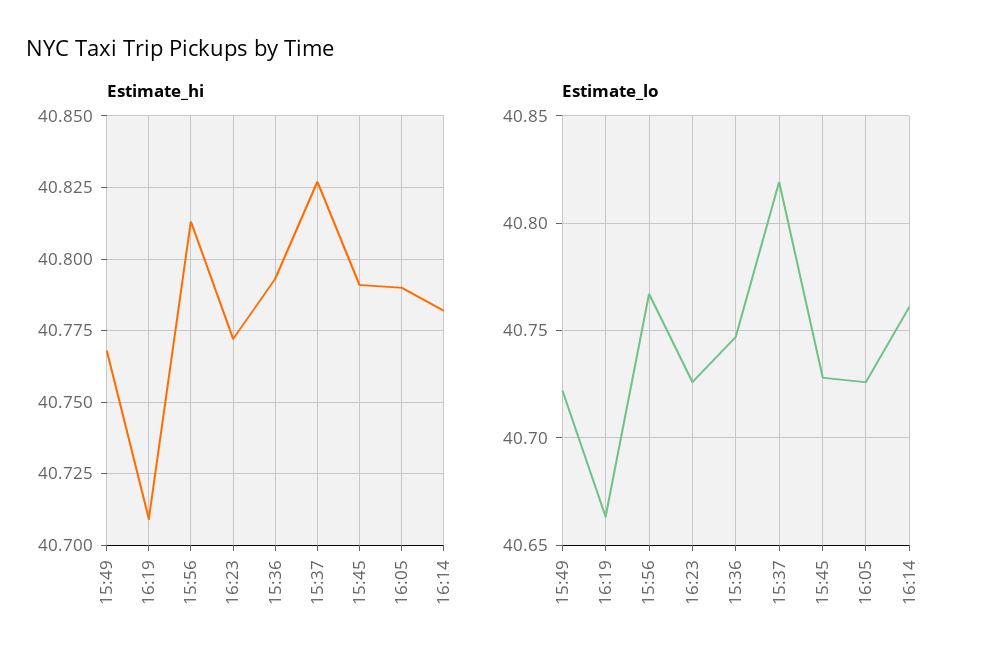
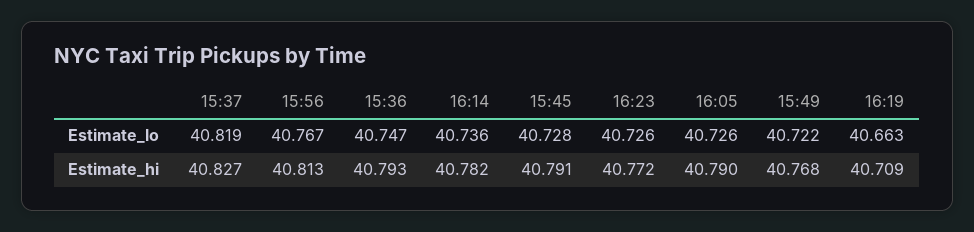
Estimate_lo, 16:14: 40.76 -> 40.736

